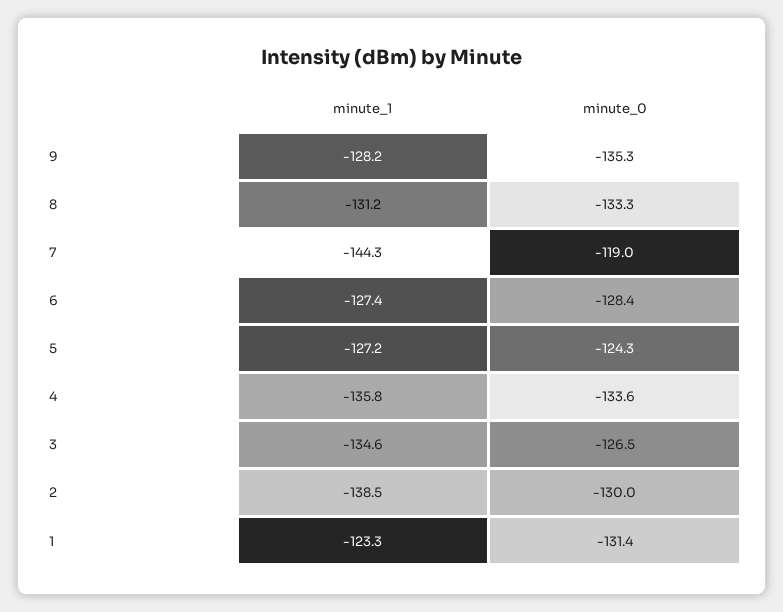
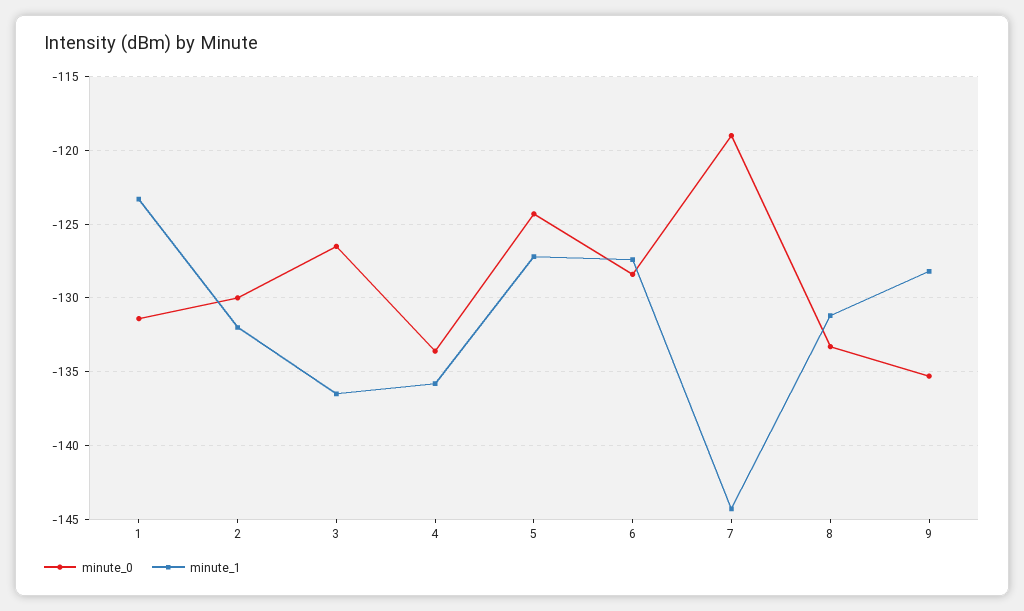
minute_1, 3: -134.6 -> -136.5
minute_1, 2: -138.5 -> -132

